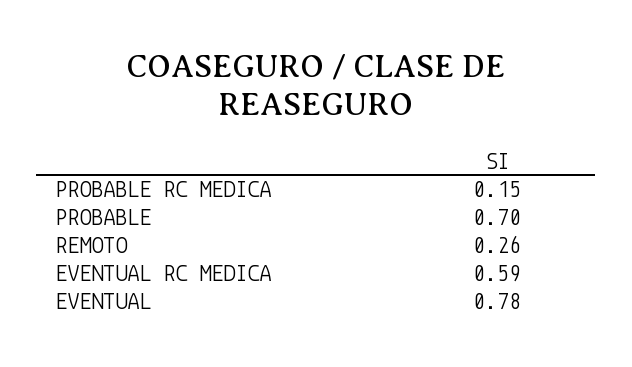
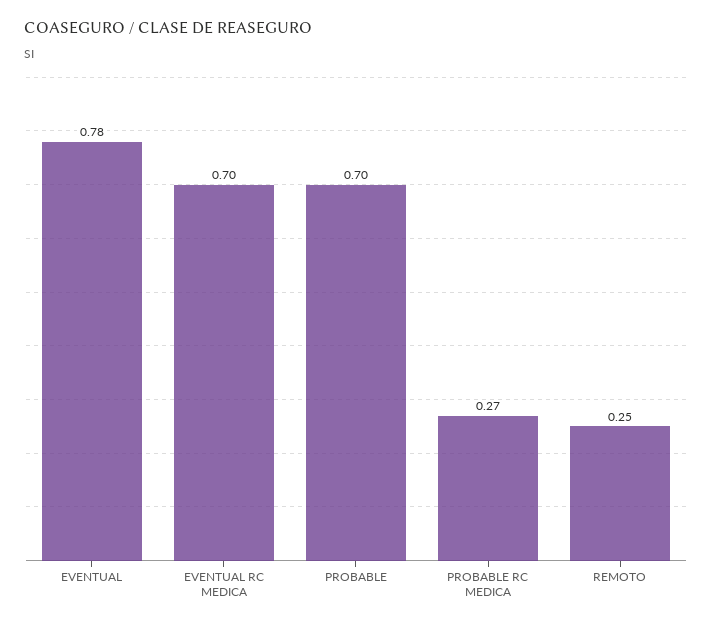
PROBABLE RC MEDICA: 0.15 -> 0.27
REMOTO: 0.26 -> 0.25
EVENTUAL RC MEDICA: 0.59 -> 0.7

